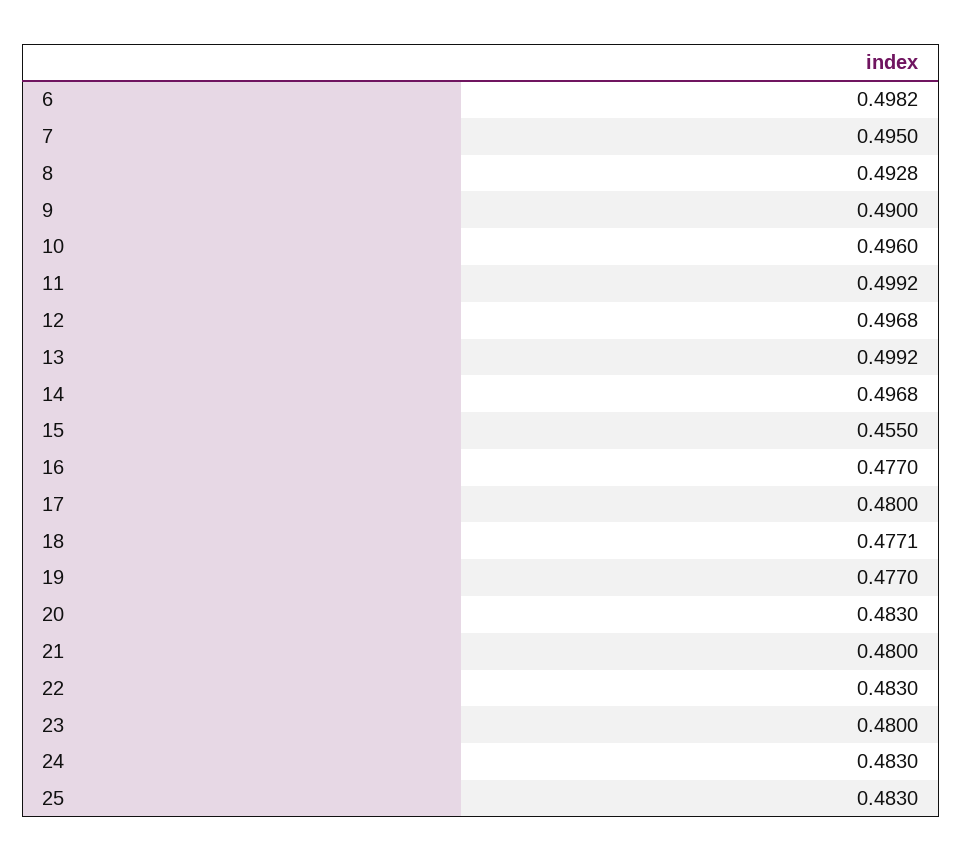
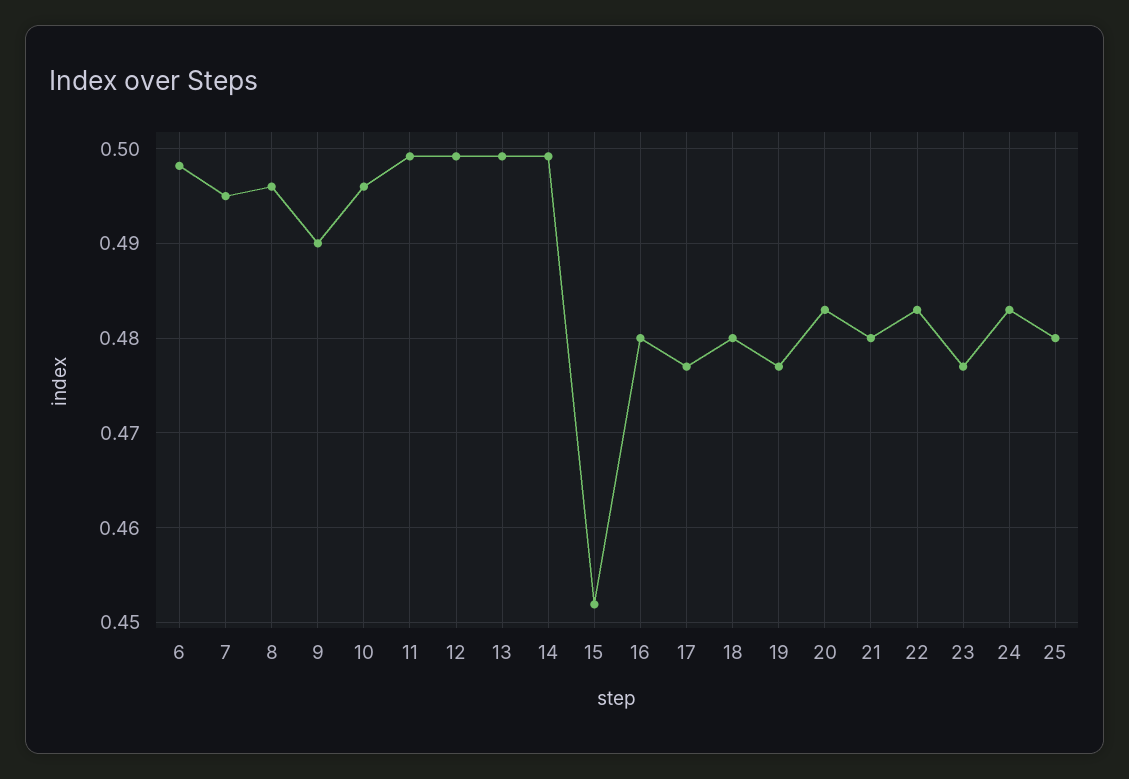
8: 0.4928 -> 0.496
12: 0.4968 -> 0.499
14: 0.4968 -> 0.499
15: 0.455 -> 0.452
16: 0.477 -> 0.48
17: 0.48 -> 0.477
18: 0.4771 -> 0.48
23: 0.48 -> 0.477
25: 0.483 -> 0.48

